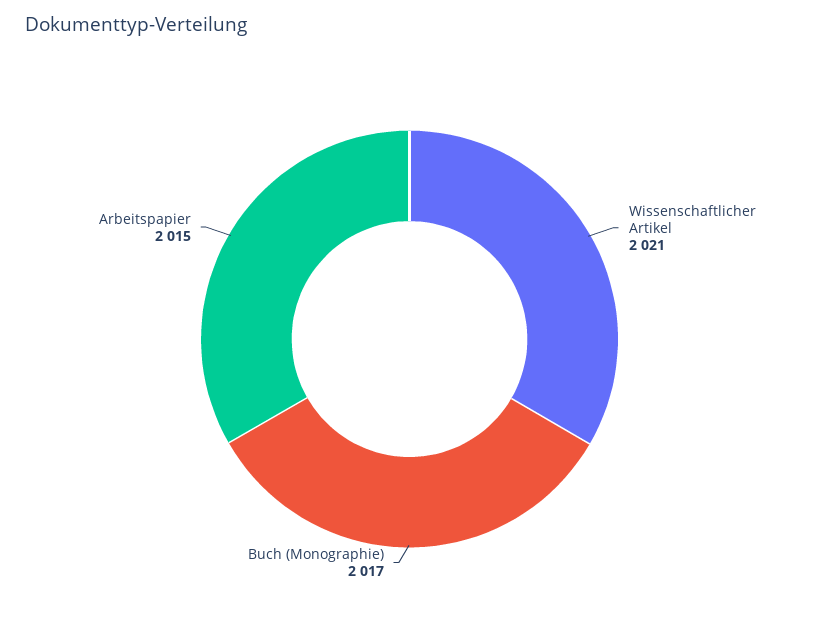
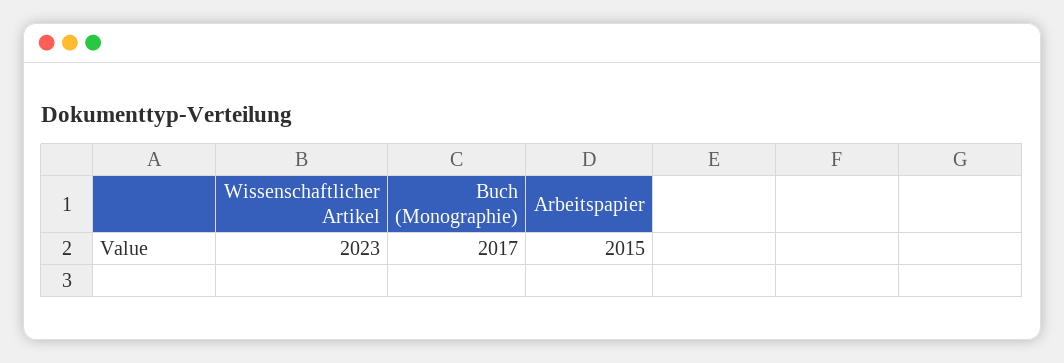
Wissenschaftlicher Artikel: 2021 -> 2023

